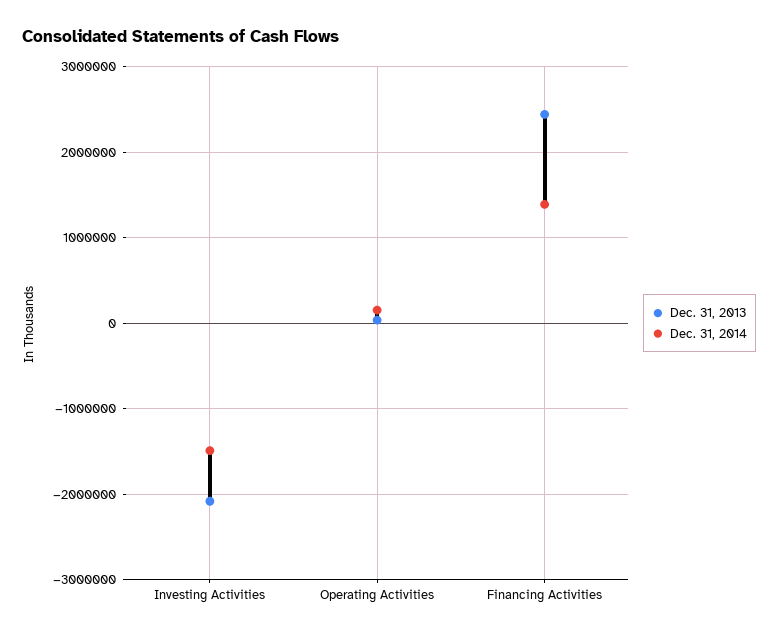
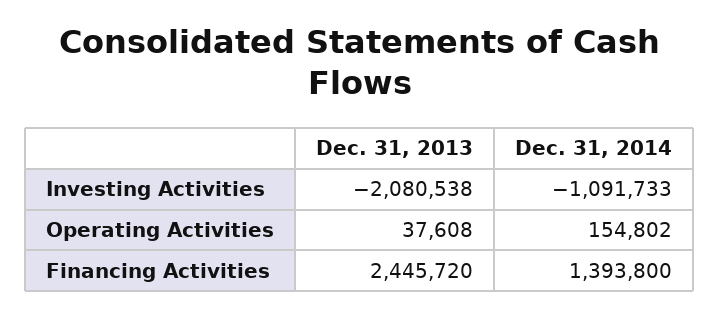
Dec. 31, 2014, Investing Activities: -1500000 -> -1091733

